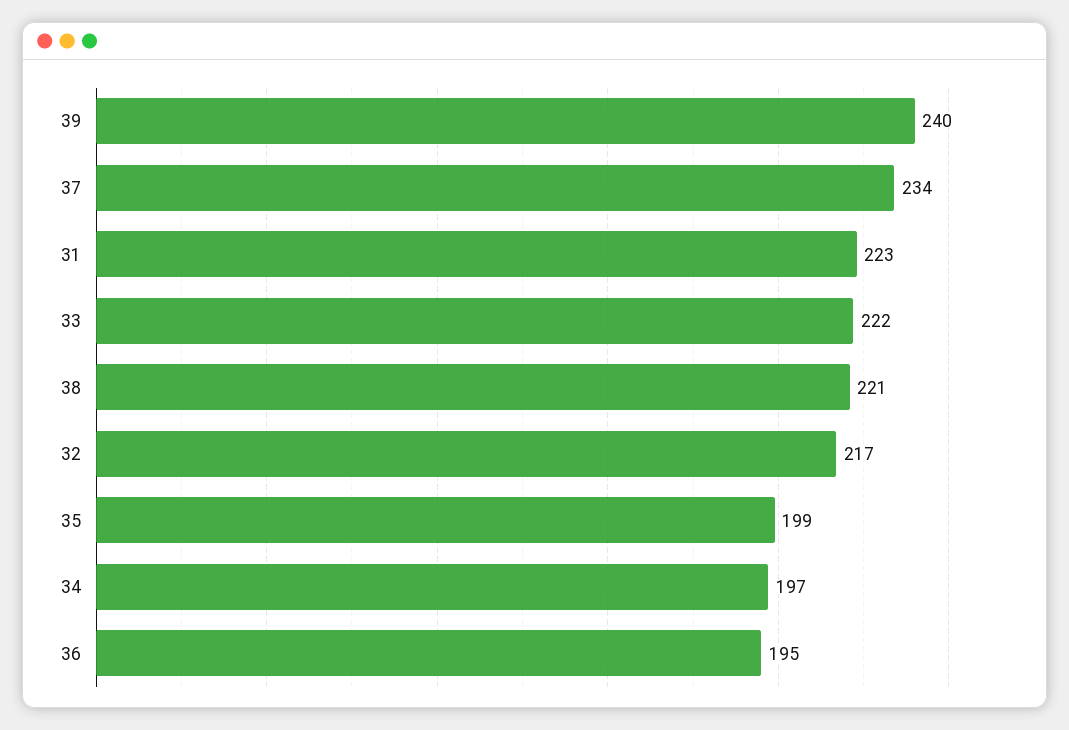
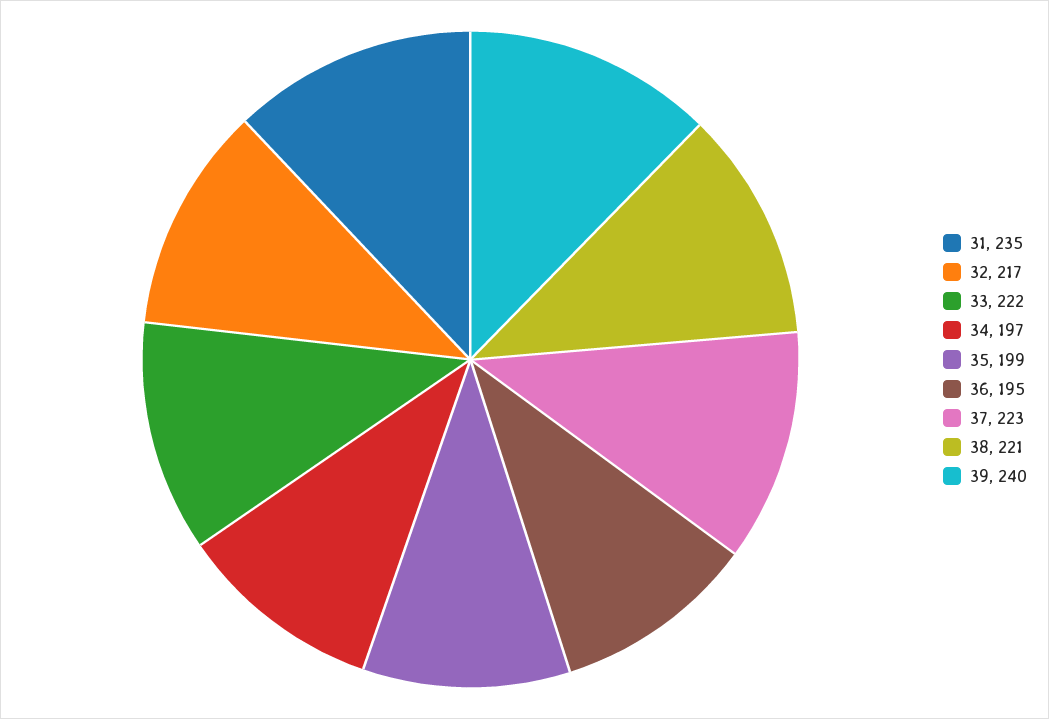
37: 234 -> 223
31: 223 -> 235

